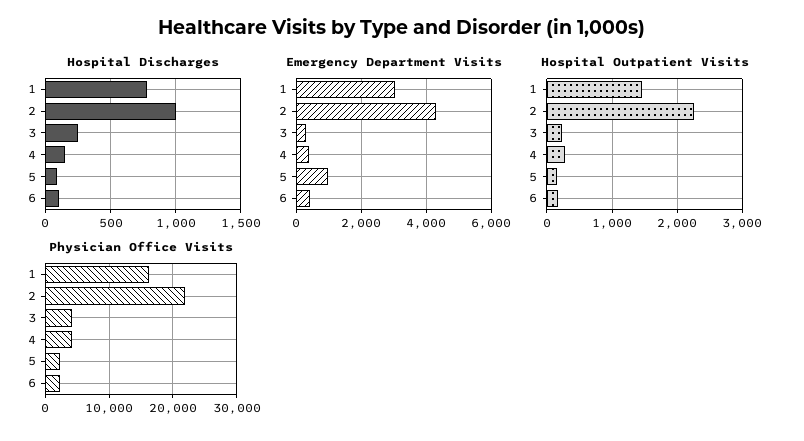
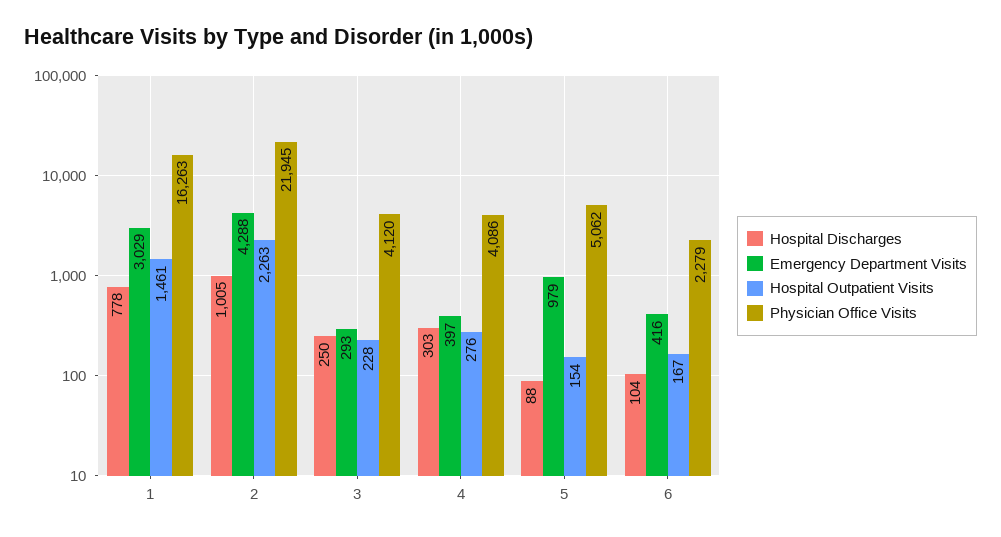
Hospital Discharges, 4: 150 -> 303
Physician Office Visits, 5: 2000 -> 5062

